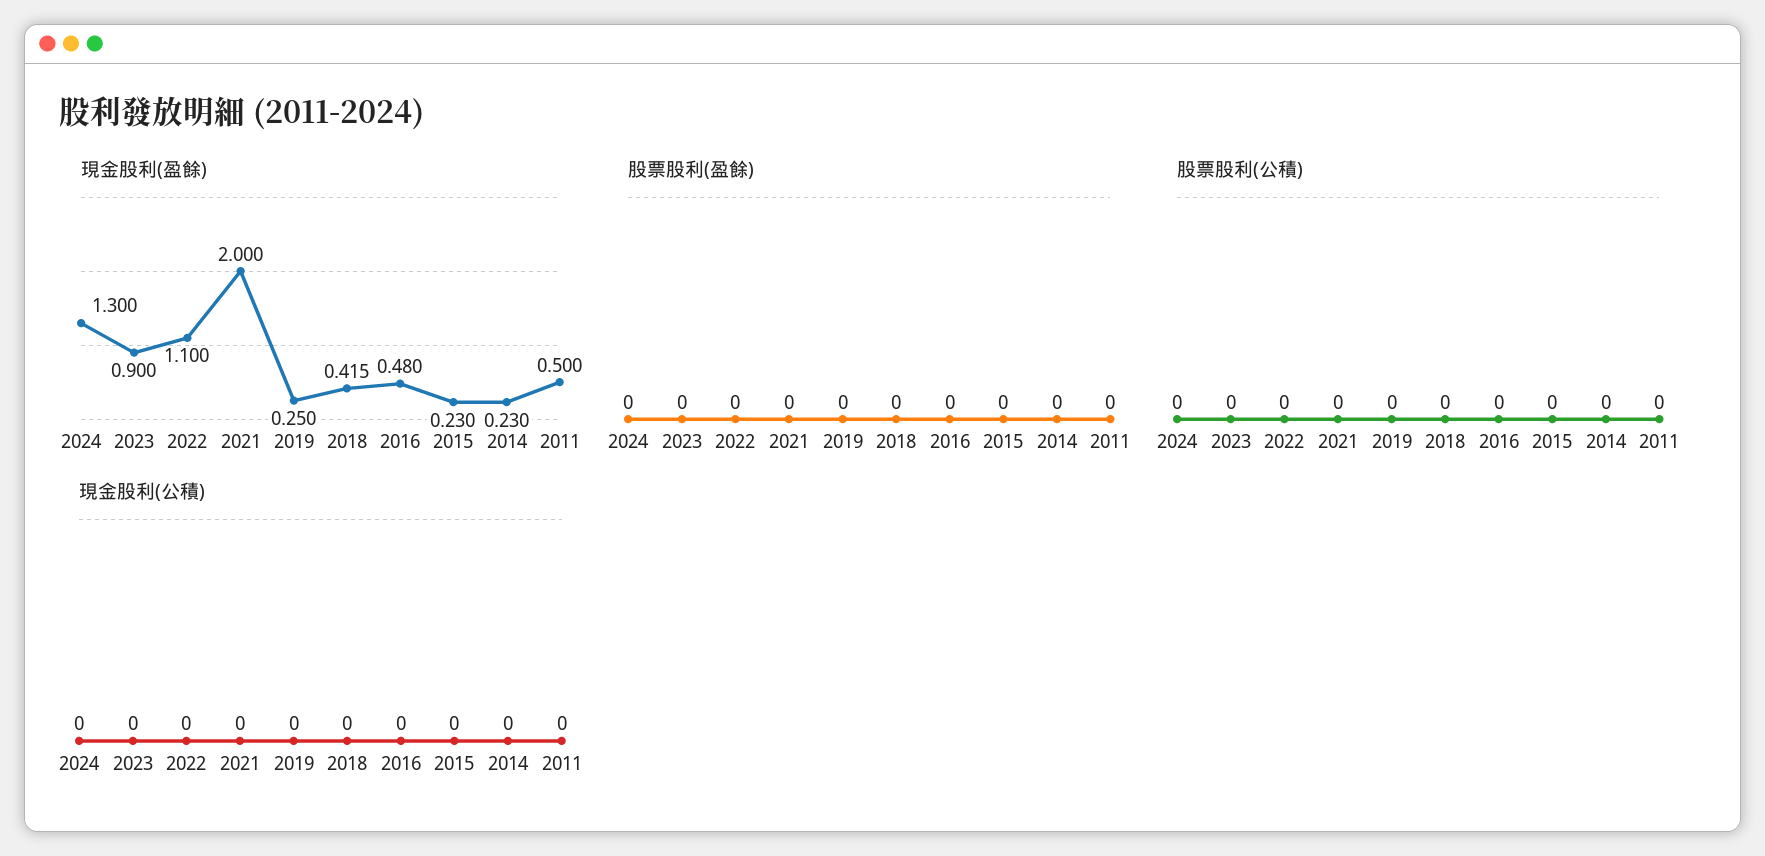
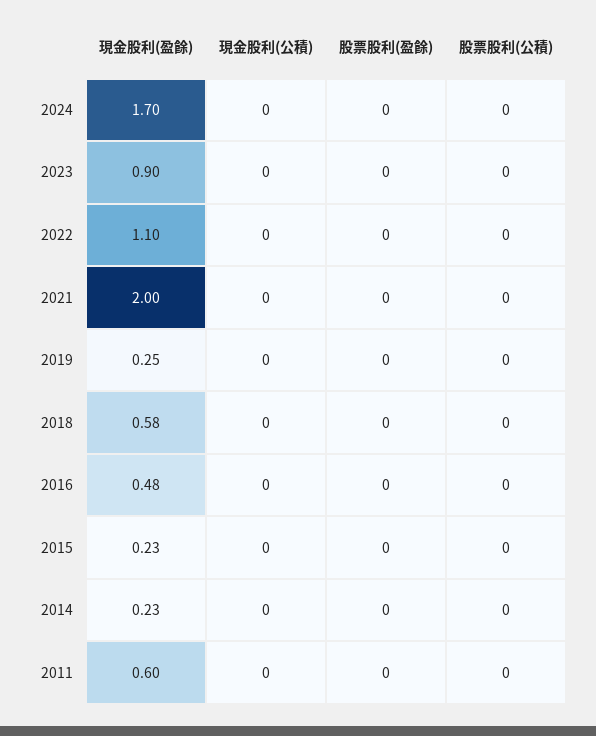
現金股利(盈餘), 2024: 1.3 -> 1.7
現金股利(盈餘), 2018: 0.415 -> 0.58
現金股利(盈餘), 2011: 0.5 -> 0.6

